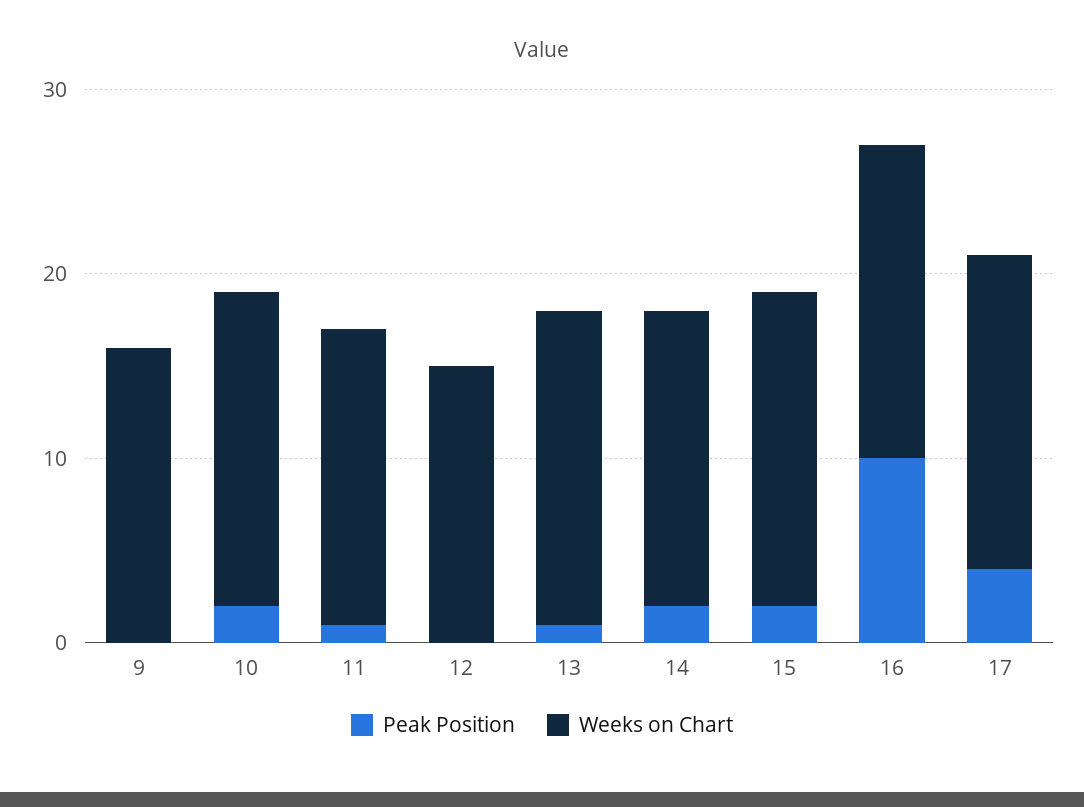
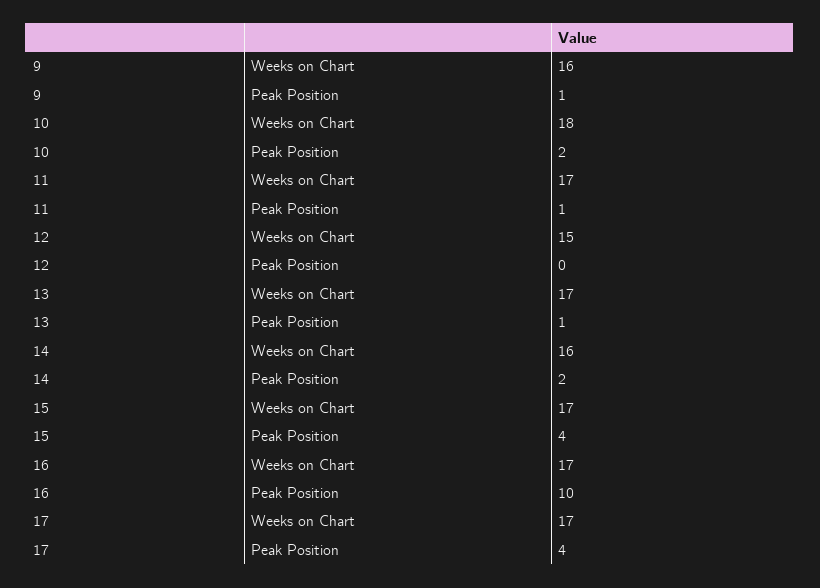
Peak Position, 9: 0 -> 1
Weeks on Chart, 10: 17 -> 18
Weeks on Chart, 11: 16 -> 17
Peak Position, 15: 2 -> 4

